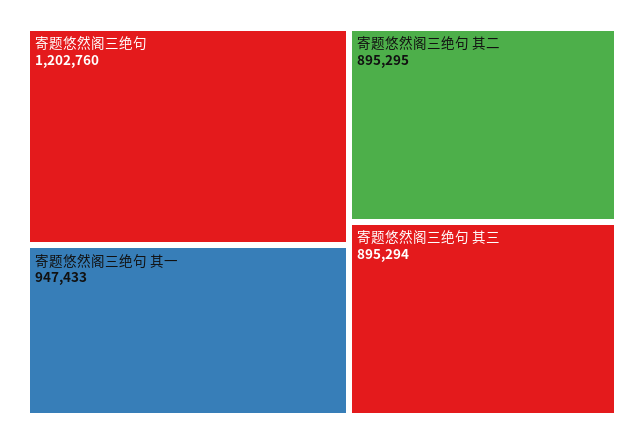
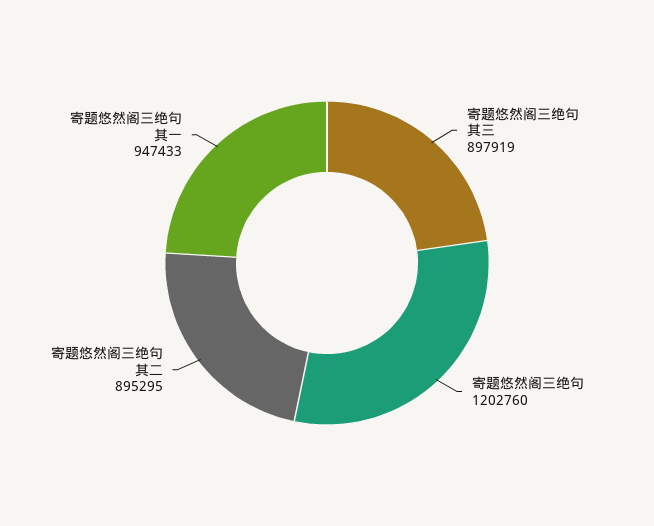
寄题悠然阁三绝句 其三: 895294 -> 897919

